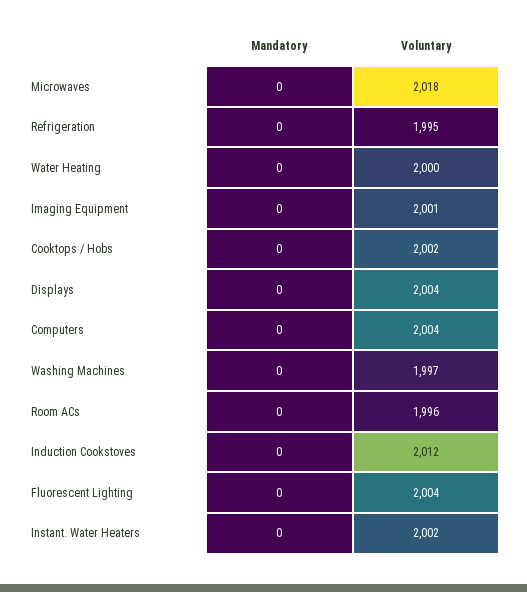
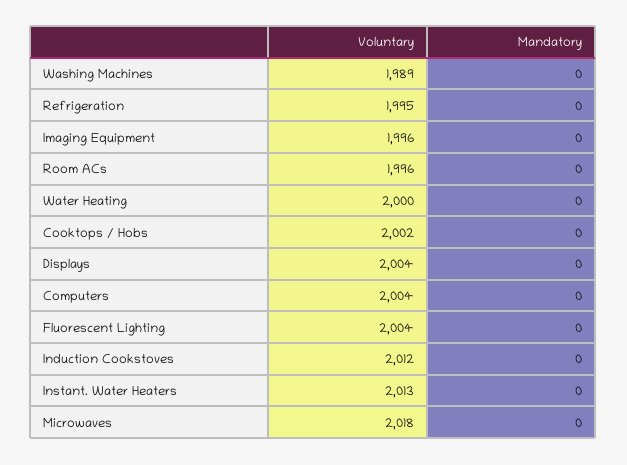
Voluntary, Imaging Equipment: 2001 -> 1996
Voluntary, Washing Machines: 1997 -> 1989
Voluntary, Instant. Water Heaters: 2002 -> 2013

